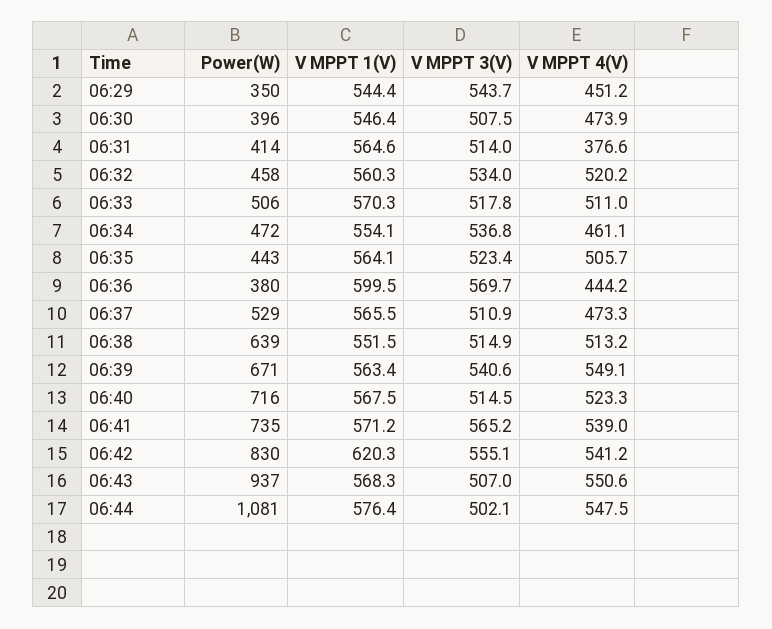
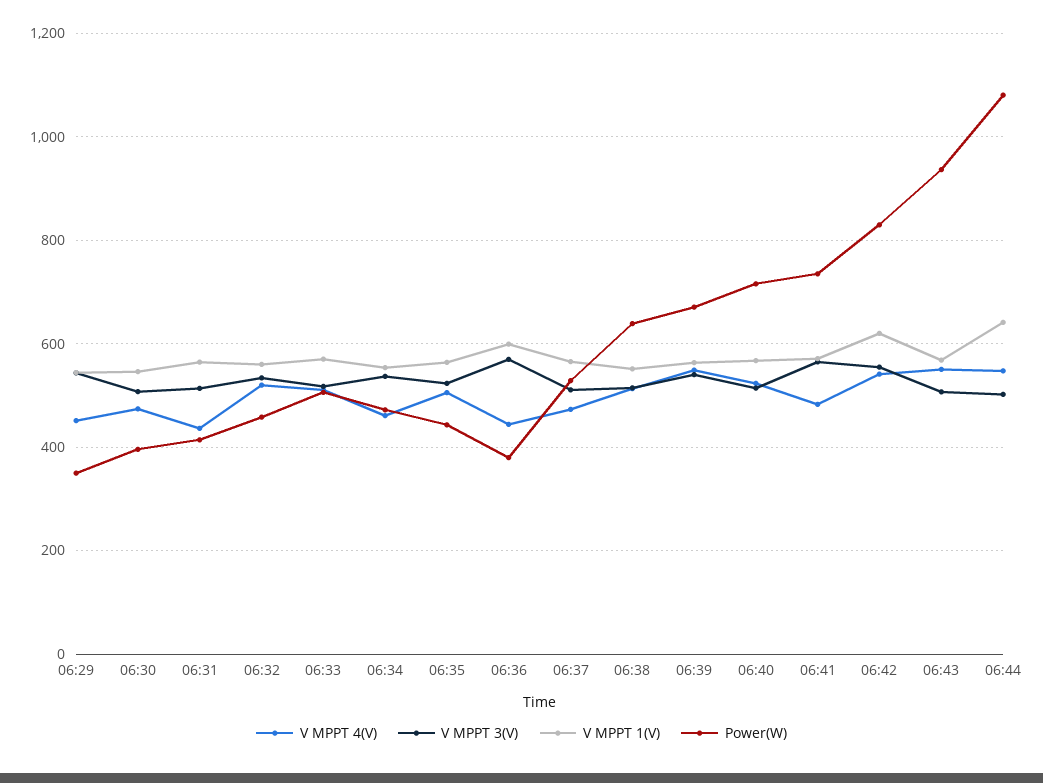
V MPPT 4(V), 06:31: 376.6 -> 440
V MPPT 4(V), 06:41: 539 -> 480
V MPPT 1(V), 06:44: 576.4 -> 640

